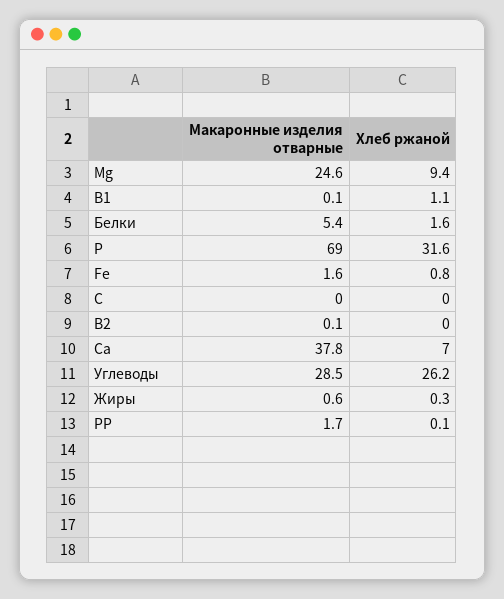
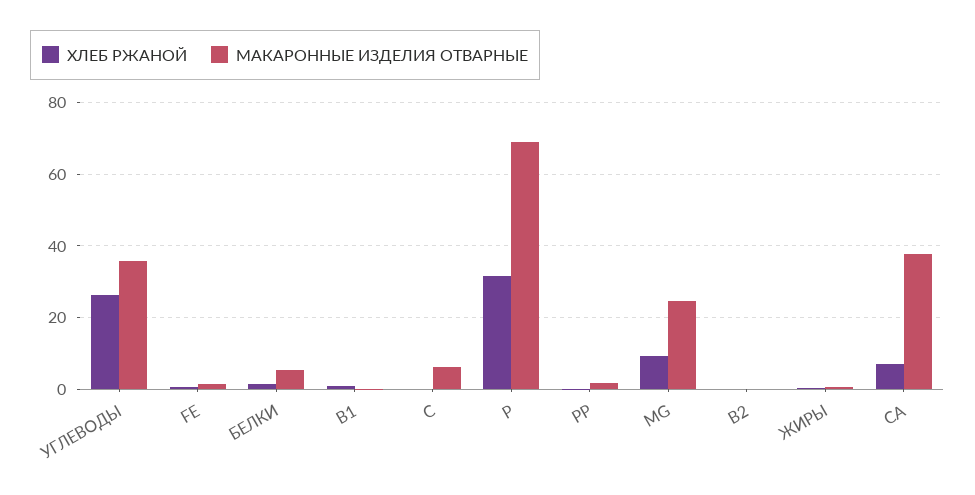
Макаронные изделия отварные, С: 0 -> 6
Макаронные изделия отварные, Углеводы: 28.5 -> 36

